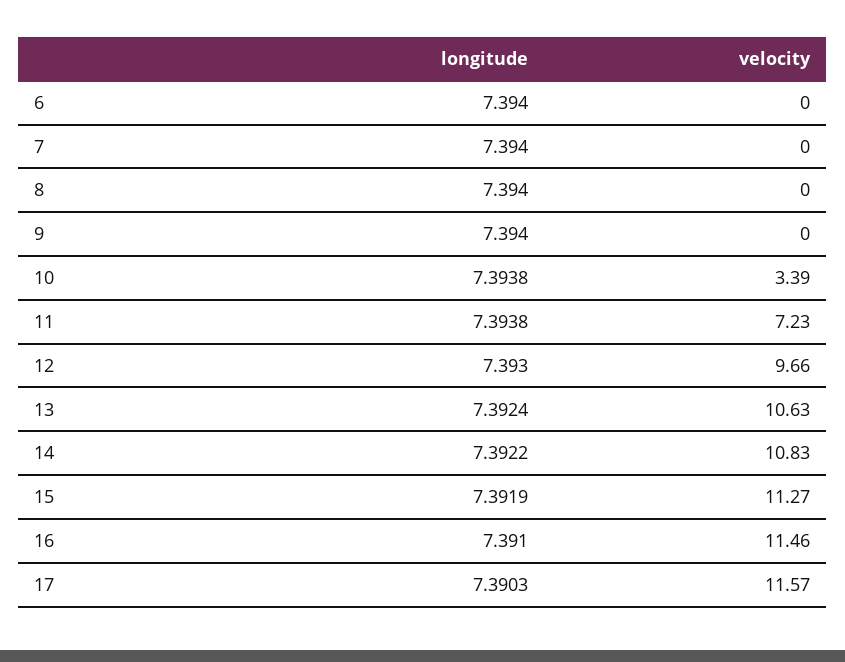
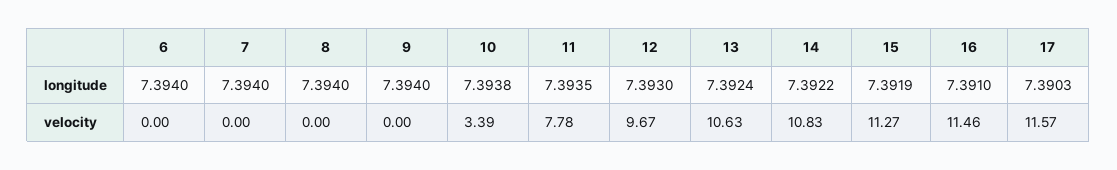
longitude, 11: 7.3938 -> 7.3935
velocity, 11: 7.23 -> 7.78
velocity, 12: 9.66 -> 9.67

